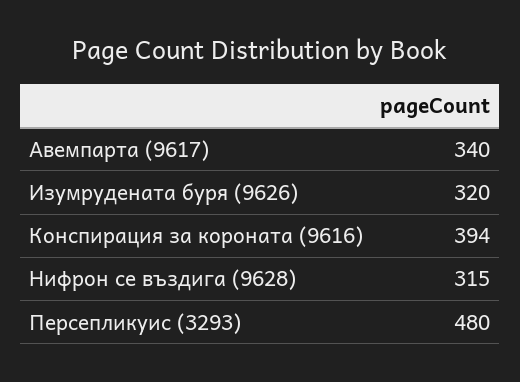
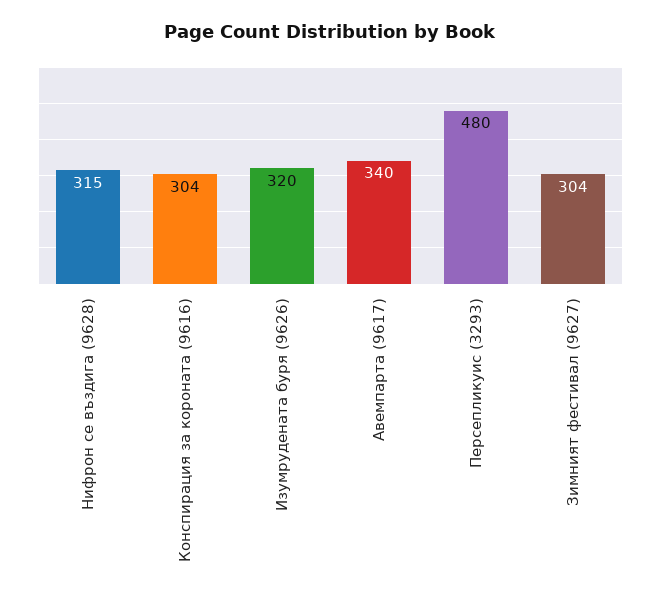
Конспирация за короната (9616): 394 -> 304
Зимният фестивал (9627): none -> 304

